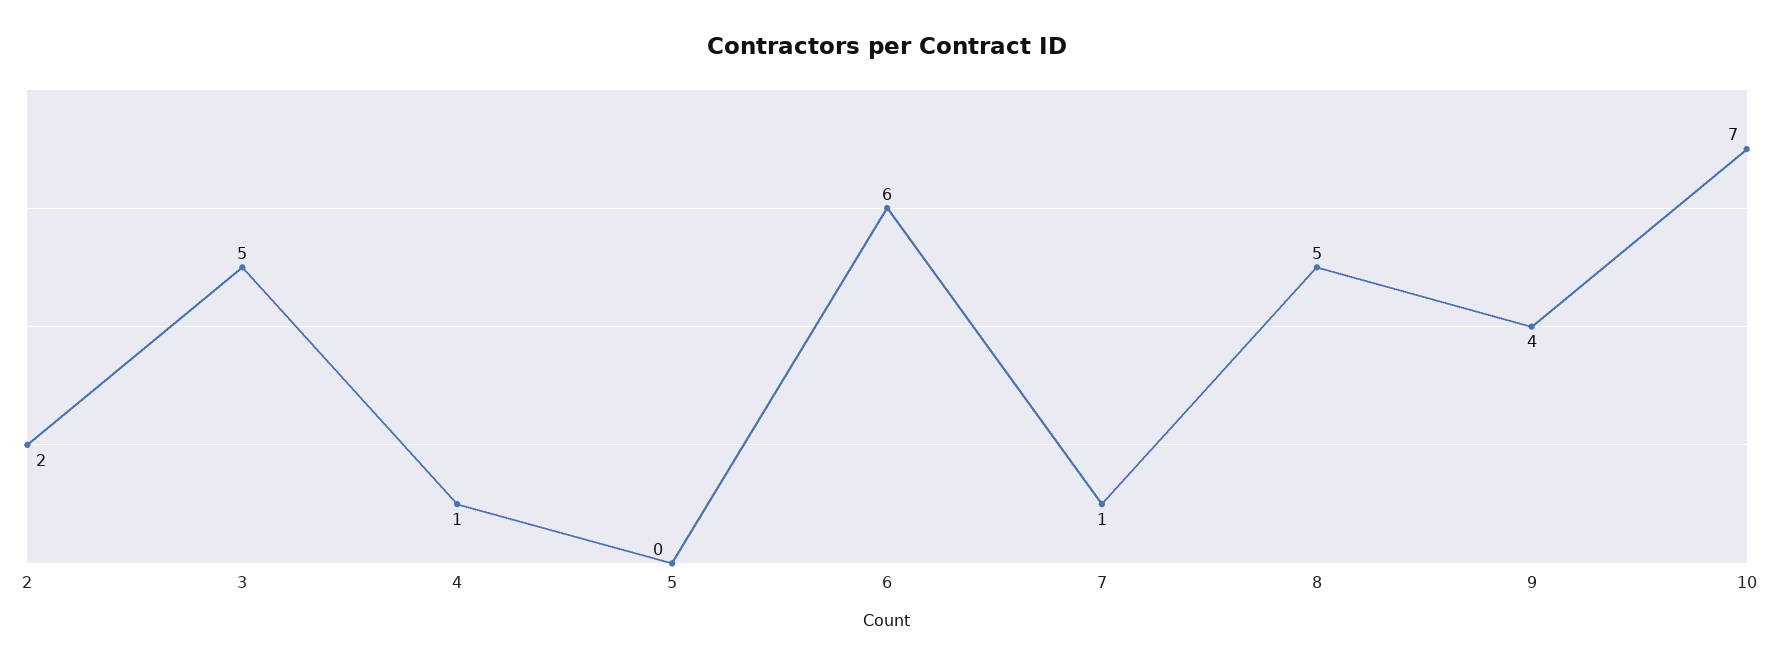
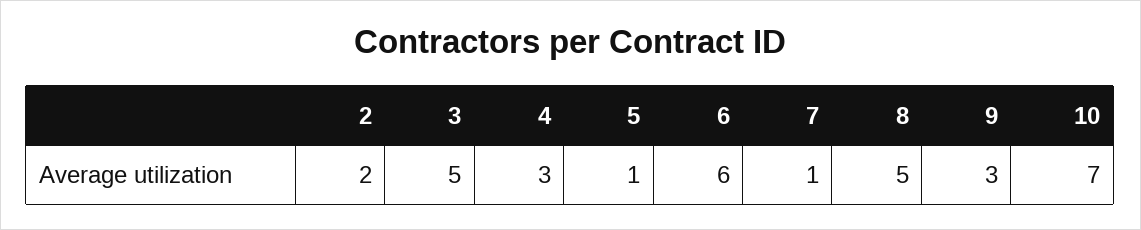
4: 1 -> 3
5: 0 -> 1
9: 4 -> 3

